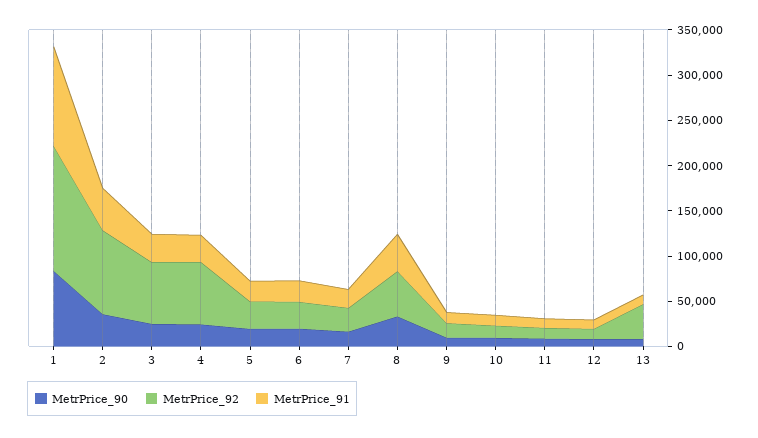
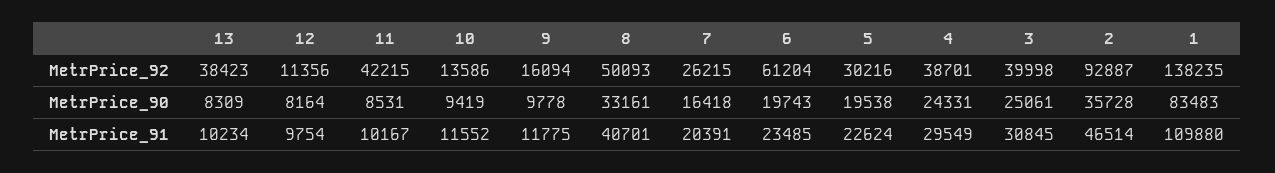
MetrPrice_92, 3: 70000 -> 39998
MetrPrice_92, 4: 70000 -> 38701
MetrPrice_92, 6: 30000 -> 61204
MetrPrice_92, 11: 10000 -> 42215

